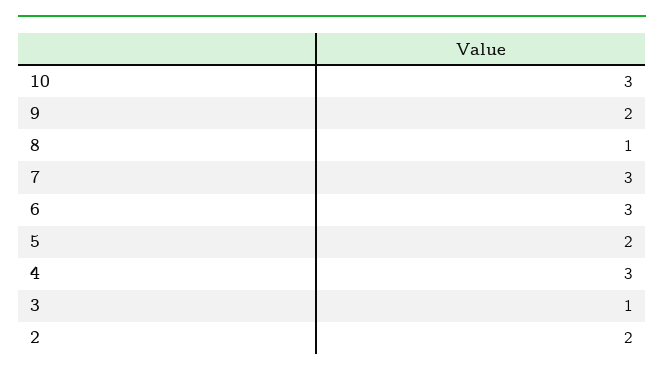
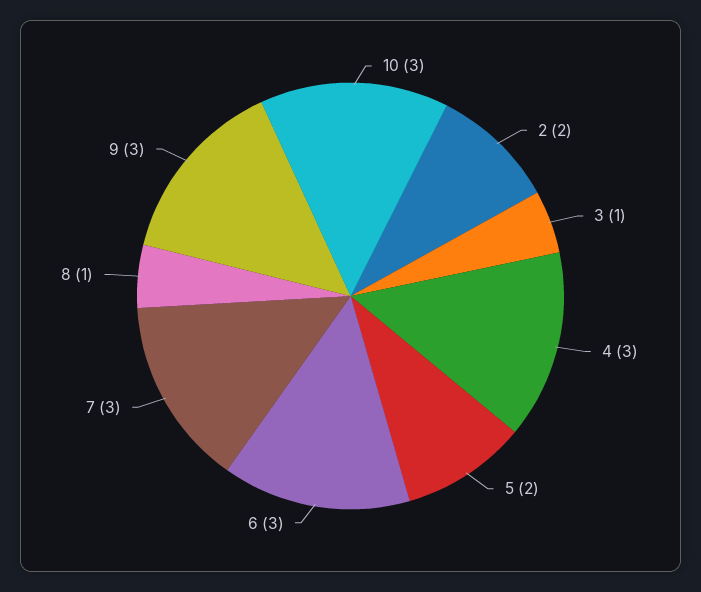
9: 2 -> 3

